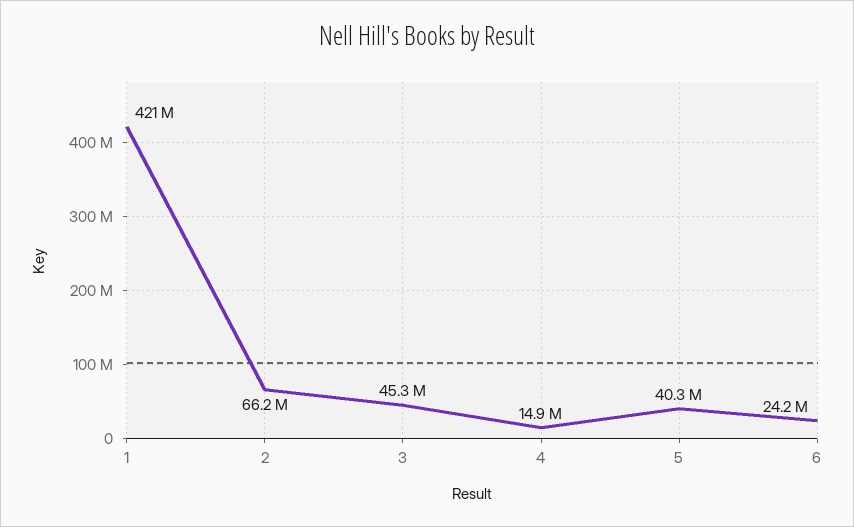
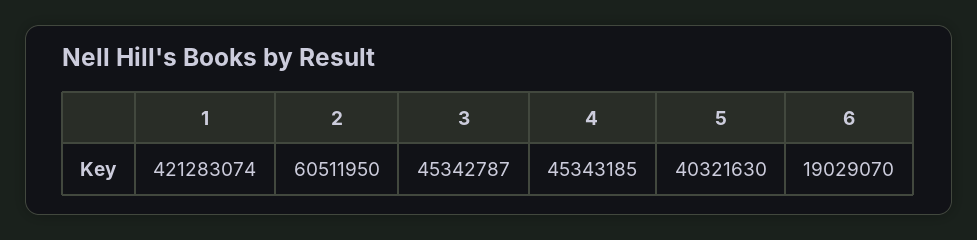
2: 66200000 -> 60511950
4: 14900000 -> 45343185
6: 24200000 -> 19029070

